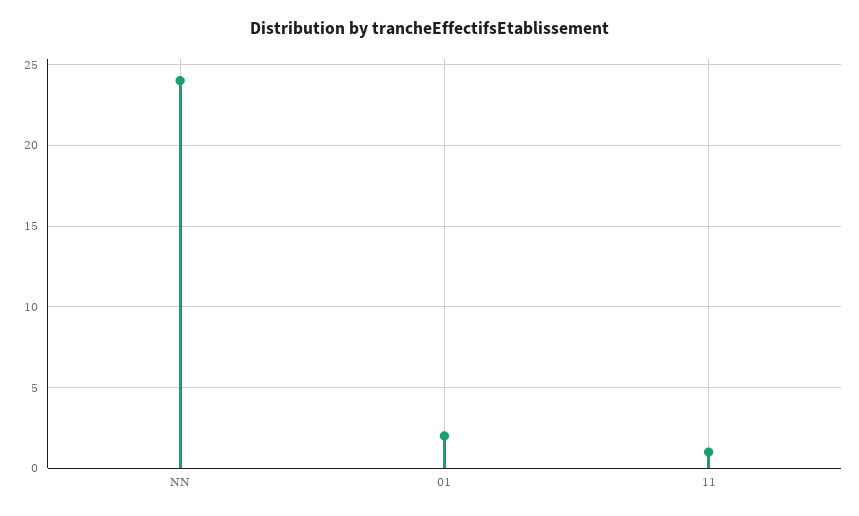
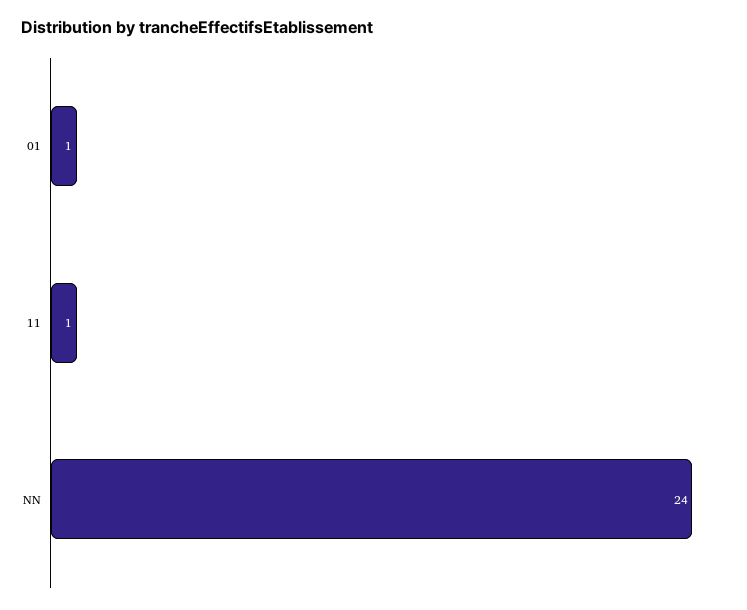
01: 2 -> 1

